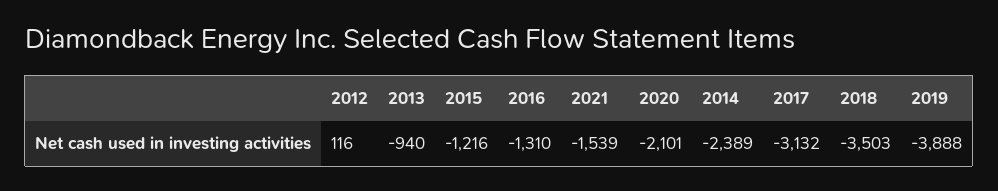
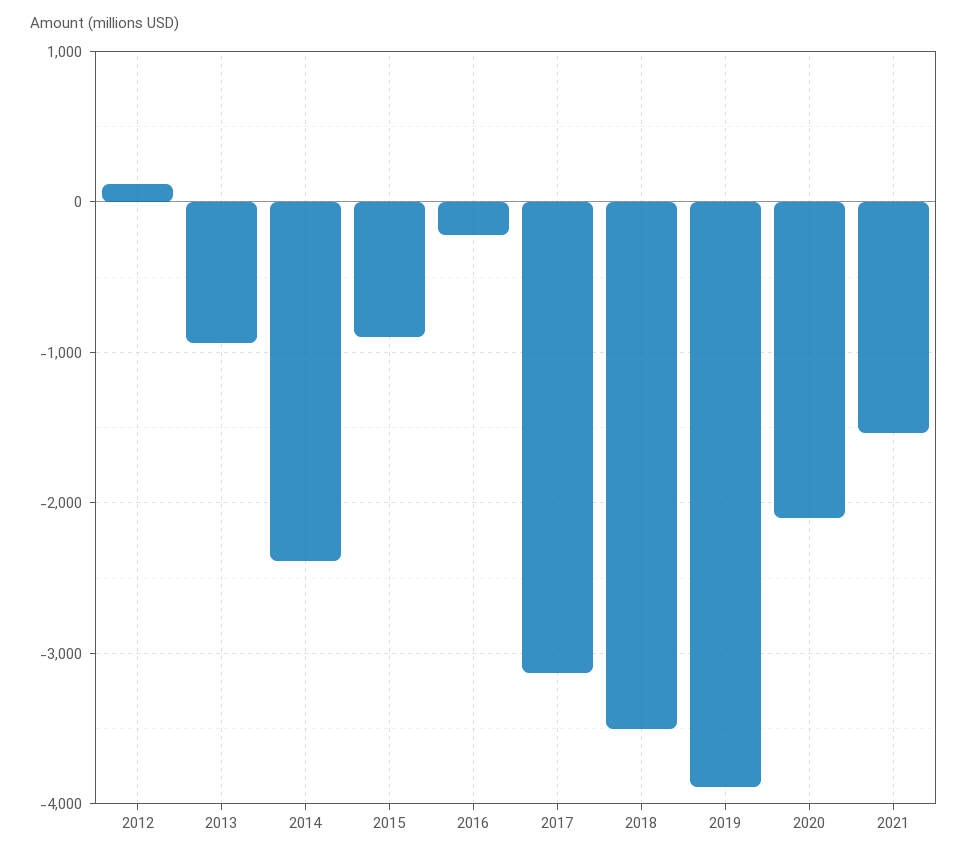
2015: -1216 -> -900
2016: -1310 -> -200

